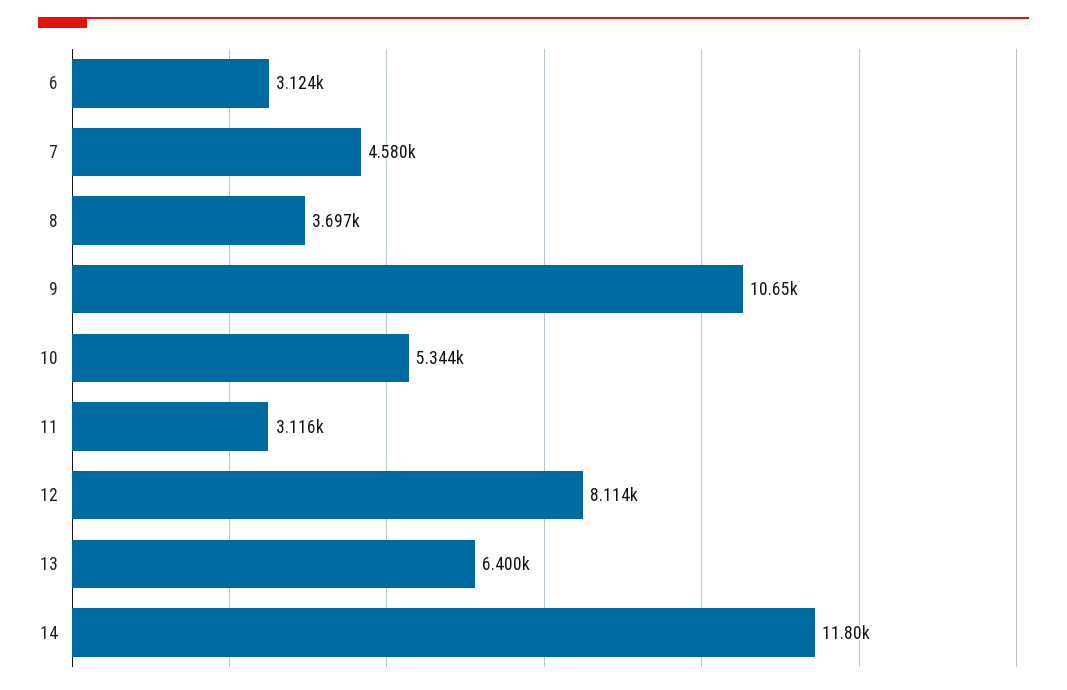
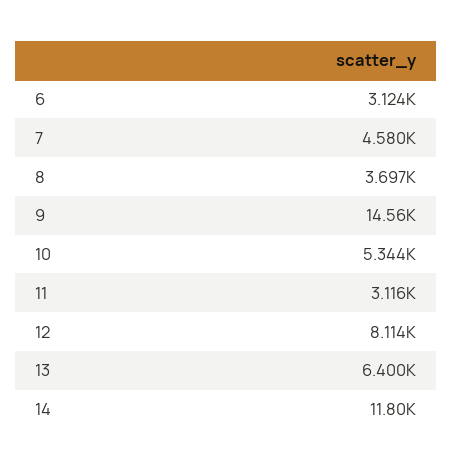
9: 10650 -> 14560

